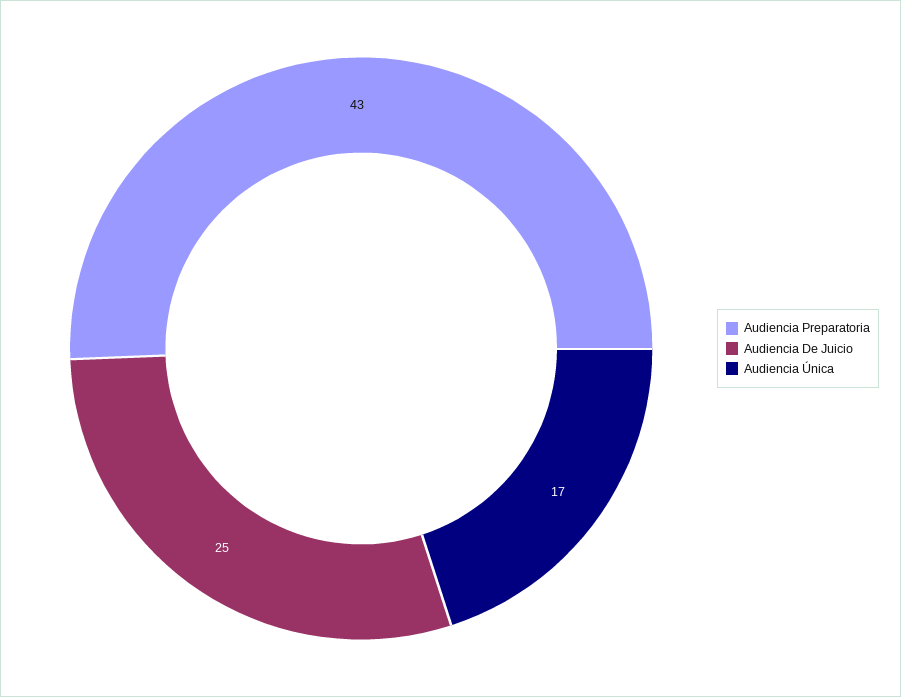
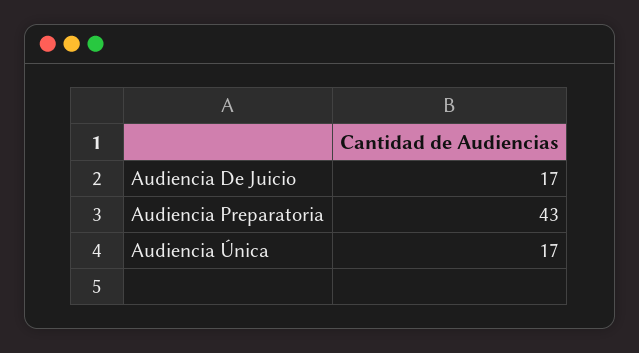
Audiencia De Juicio: 25 -> 17

